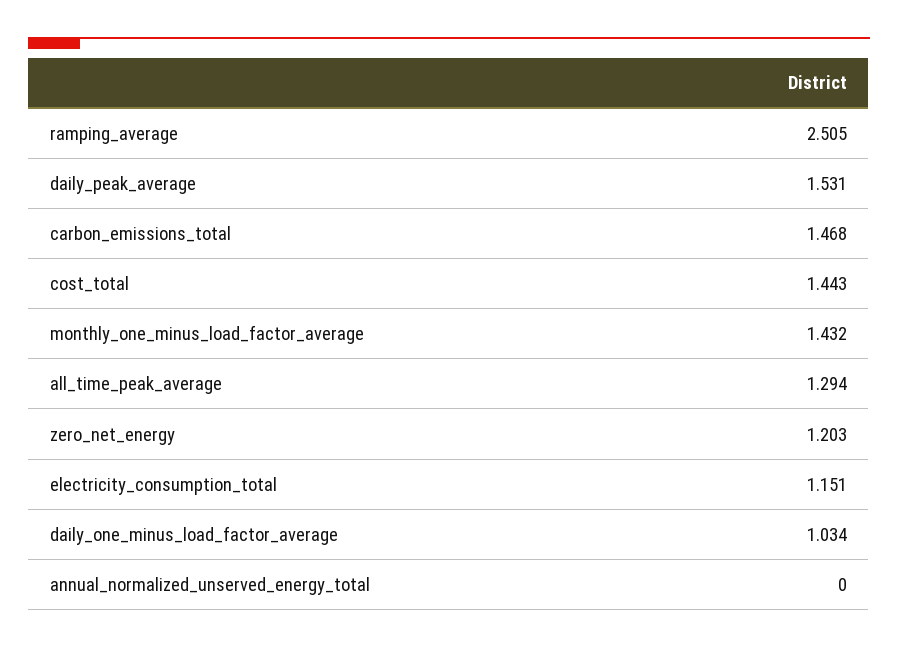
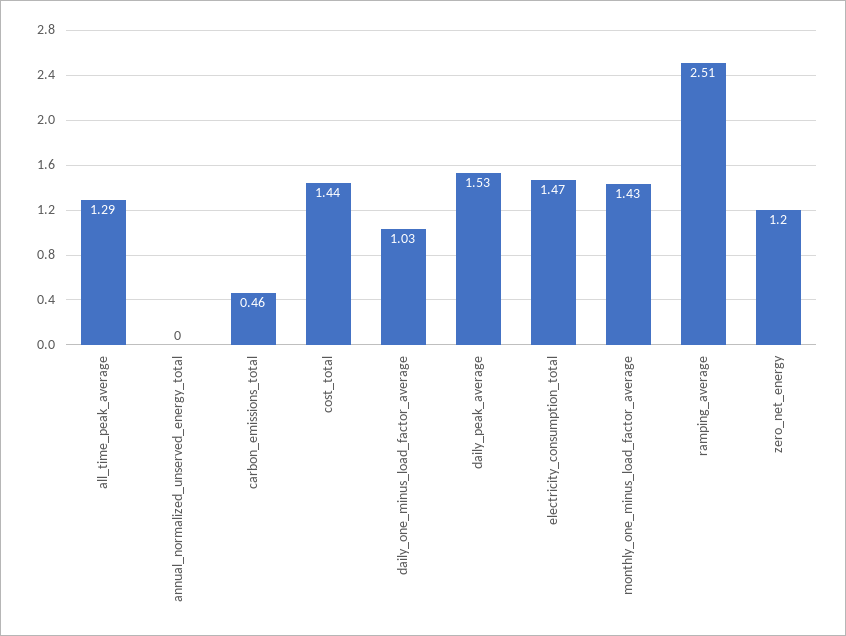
carbon_emissions_total: 1.468 -> 0.46
electricity_consumption_total: 1.151 -> 1.47

